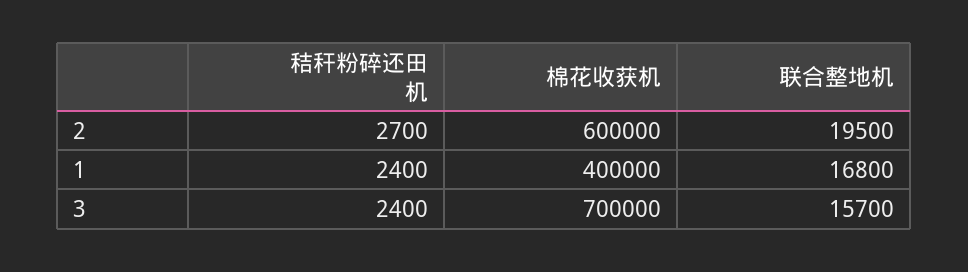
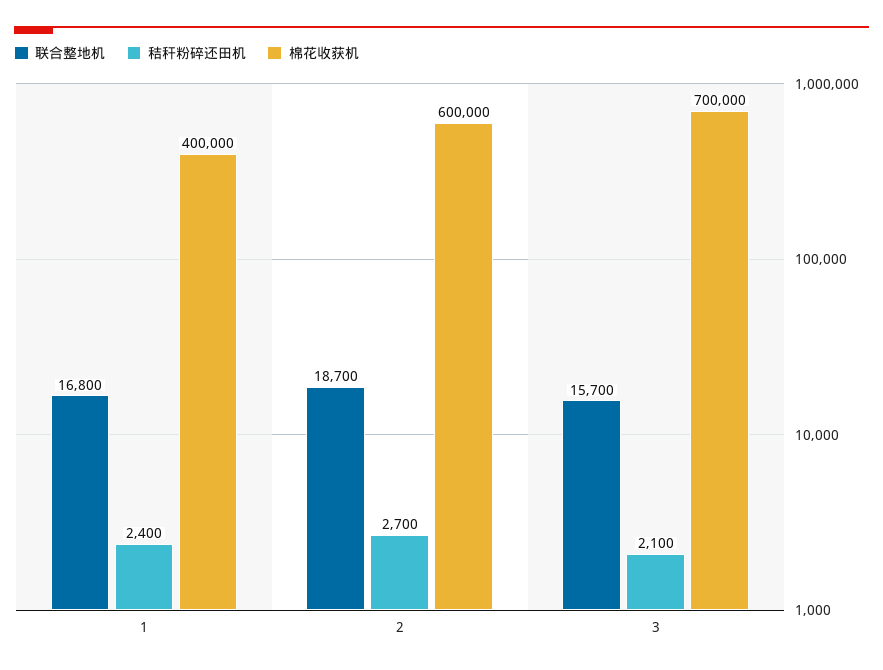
联合整地机, 2: 19500 -> 18700
秸秆粉碎还田机, 3: 2400 -> 2100

